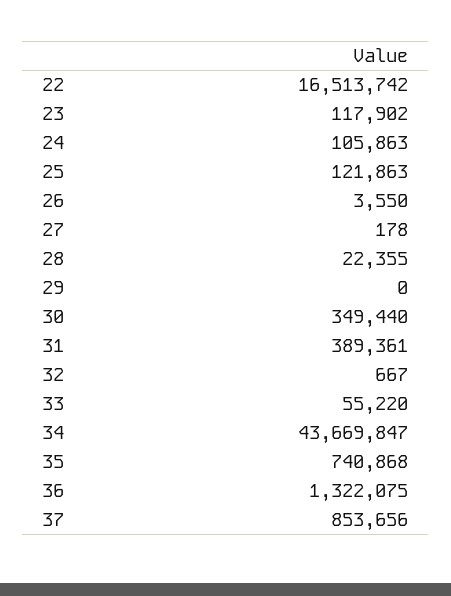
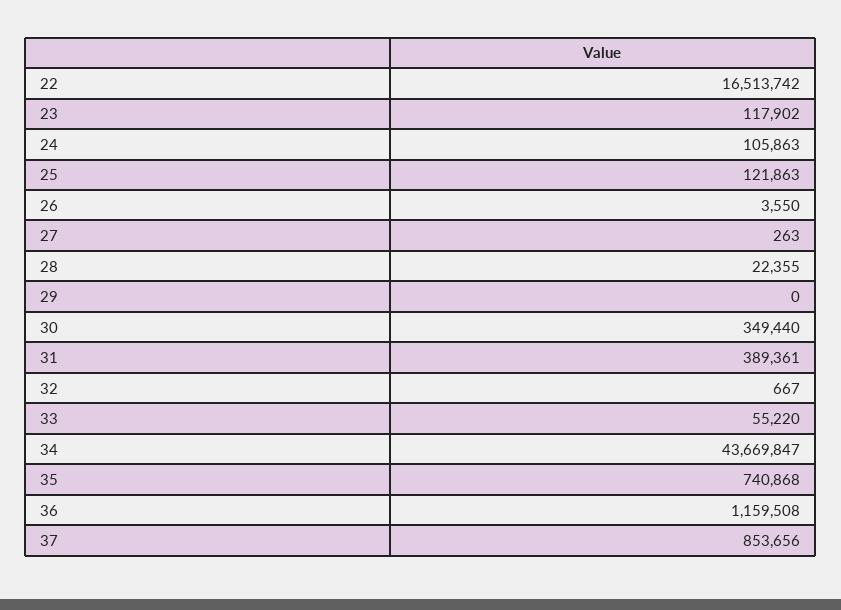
27: 178 -> 263
36: 1322075 -> 1159508

